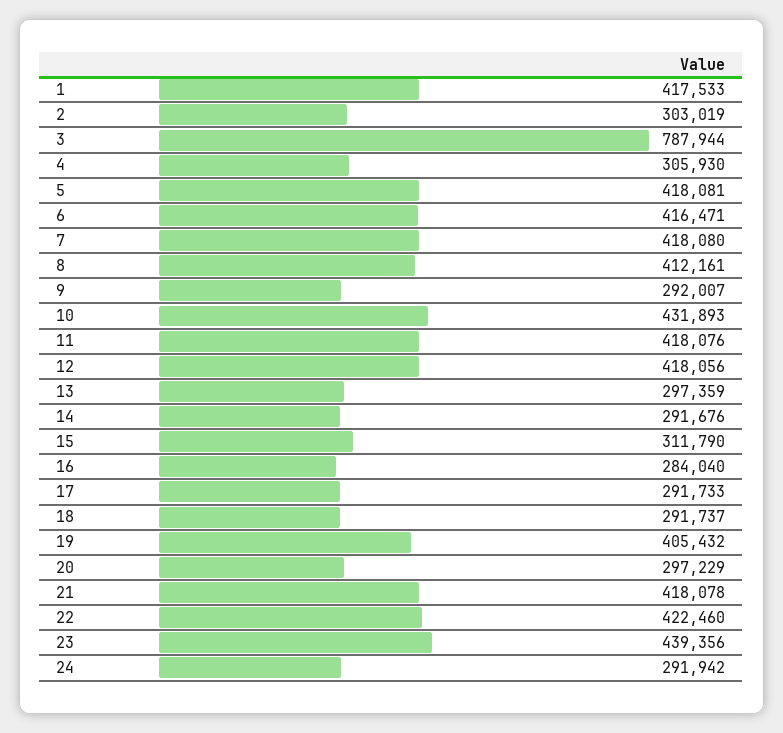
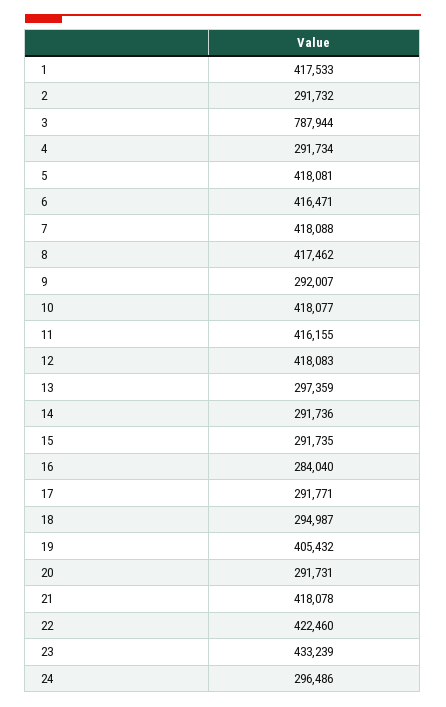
2: 303019 -> 291732
4: 305930 -> 291734
7: 418080 -> 418088
8: 412161 -> 417462
10: 431893 -> 418077
11: 418076 -> 416155
12: 418056 -> 418083
14: 291676 -> 291736
15: 311790 -> 291735
17: 291733 -> 291771
18: 291737 -> 294987
20: 297229 -> 291731
23: 439356 -> 433239
24: 291942 -> 296486

